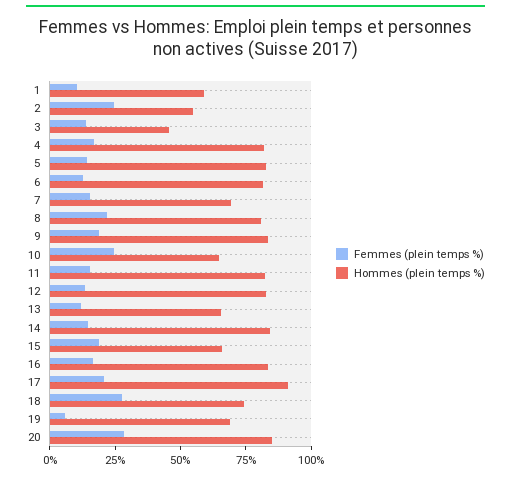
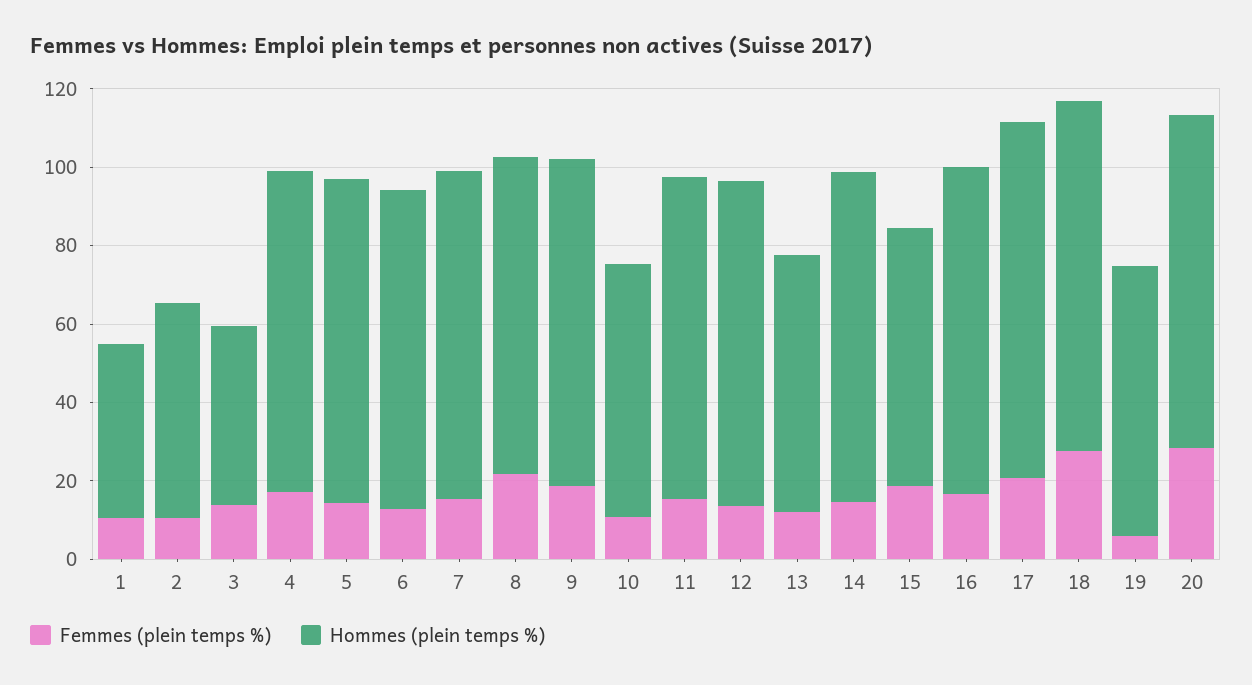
Hommes (plein temps %), 1: 60 -> 45
Femmes (plein temps %), 2: 25 -> 10
Hommes (plein temps %), 7: 70 -> 85
Femmes (plein temps %), 10: 25 -> 10
Hommes (plein temps %), 18: 75 -> 90

